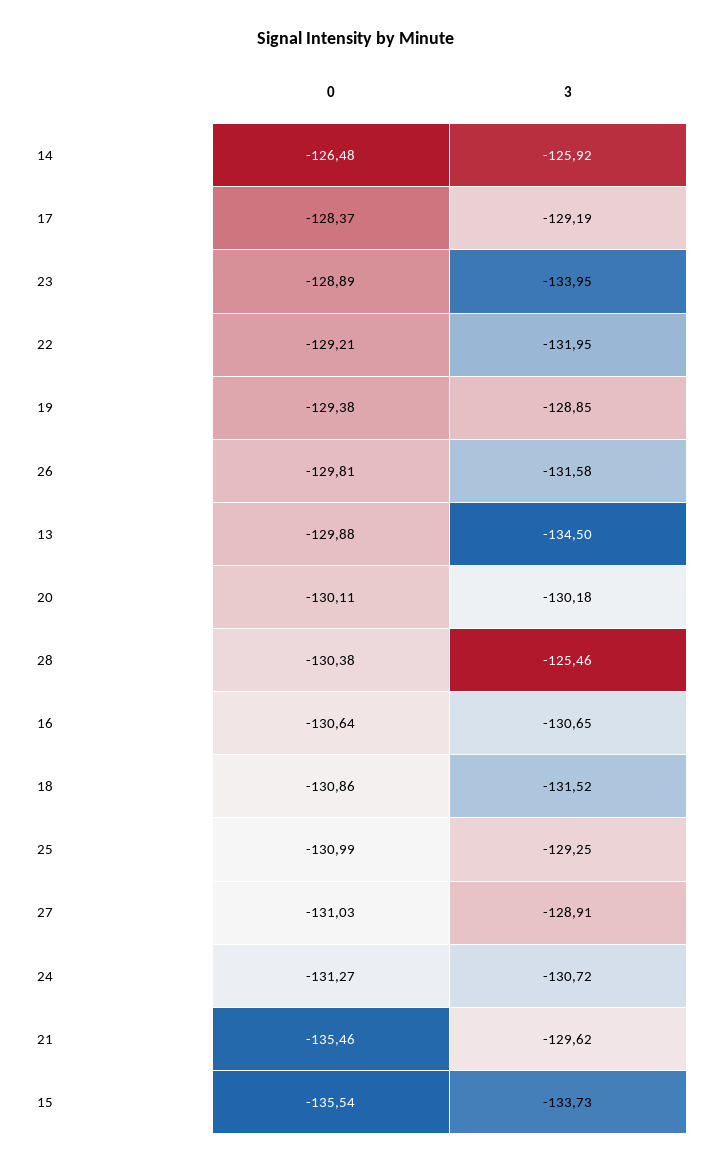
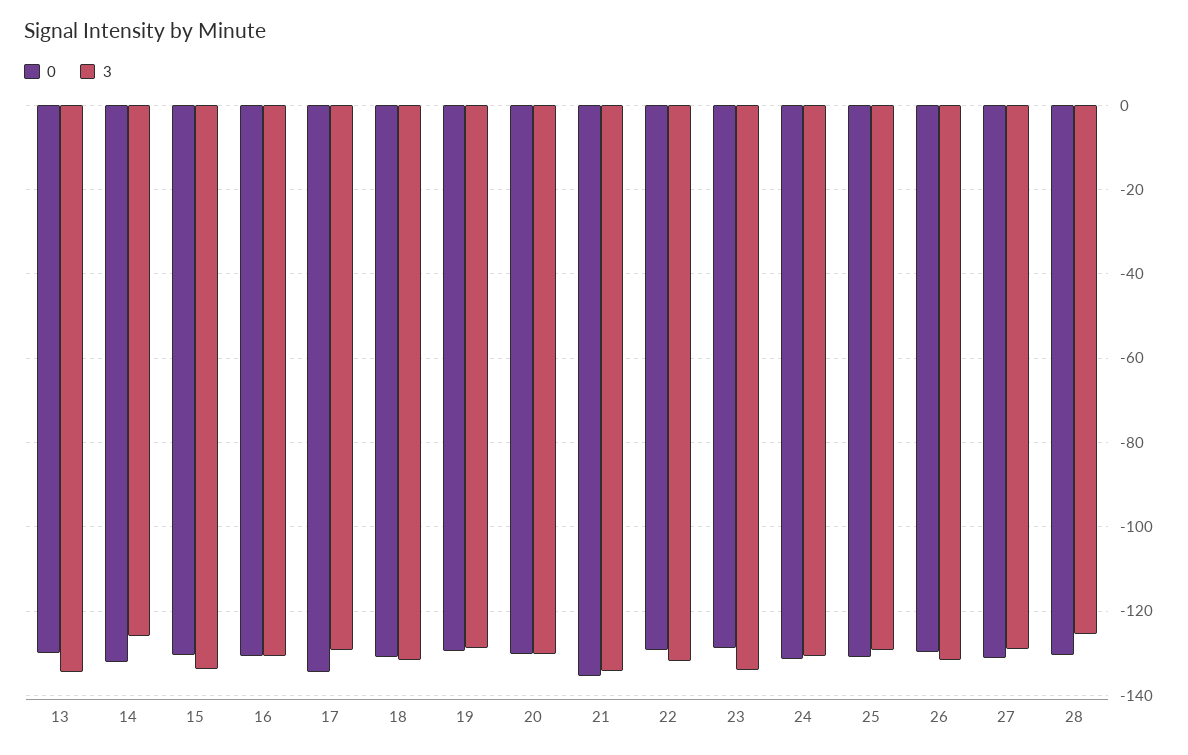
0, 14: -126.48 -> -132
0, 17: -128.37 -> -134
3, 21: -129.62 -> -134
0, 15: -135.54 -> -130

